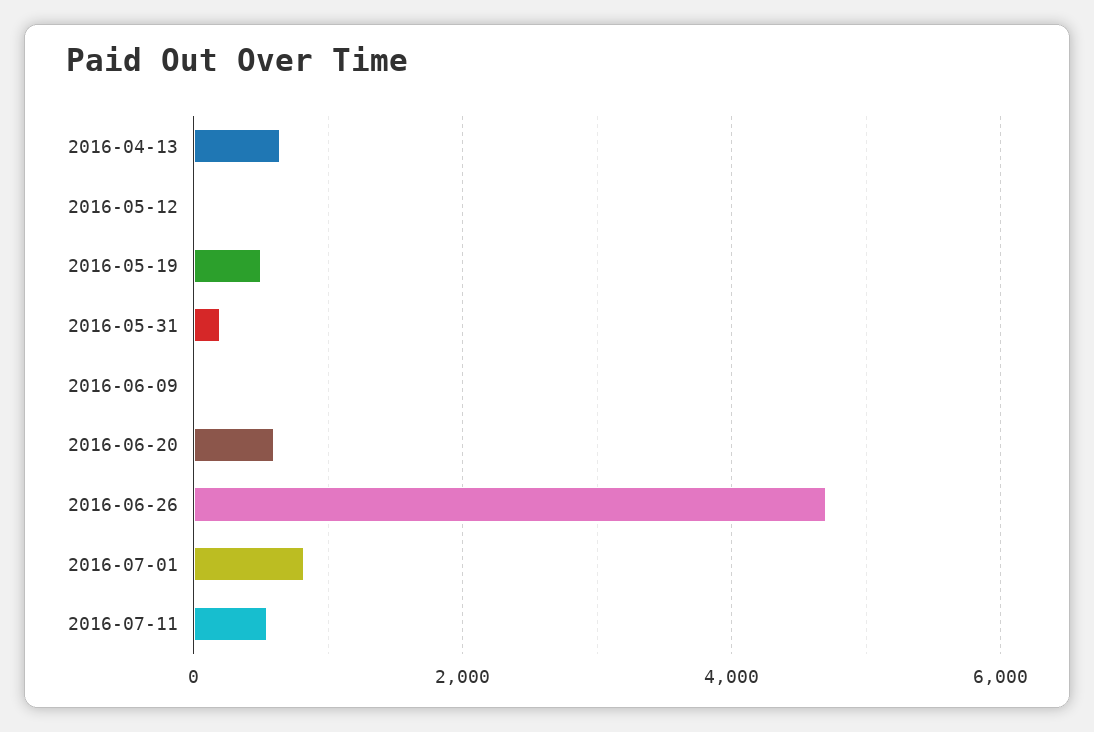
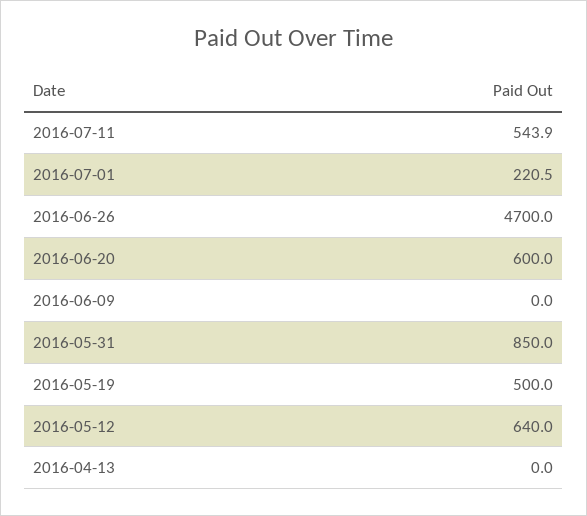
2016-04-13: 600 -> 0
2016-05-12: 0 -> 640
2016-05-31: 200 -> 850
2016-07-01: 800 -> 220.5

